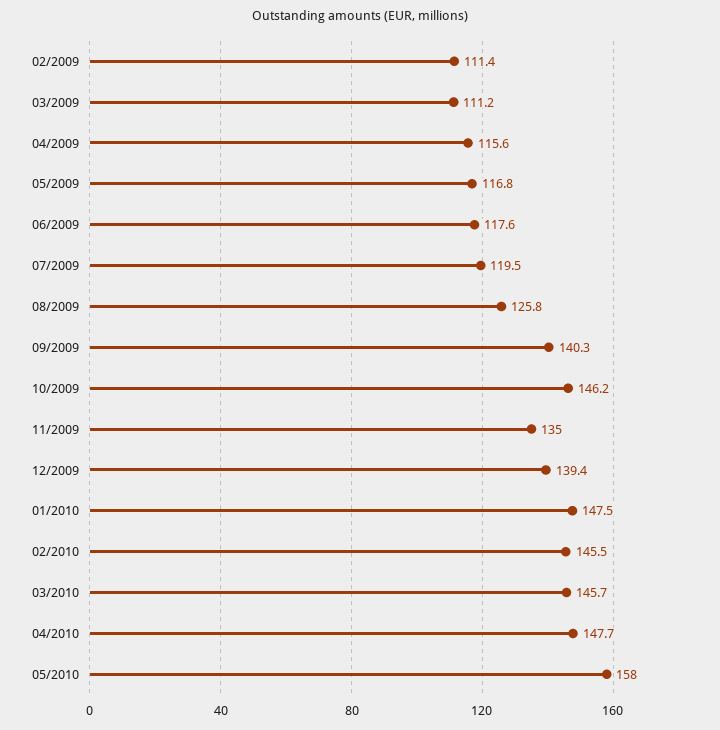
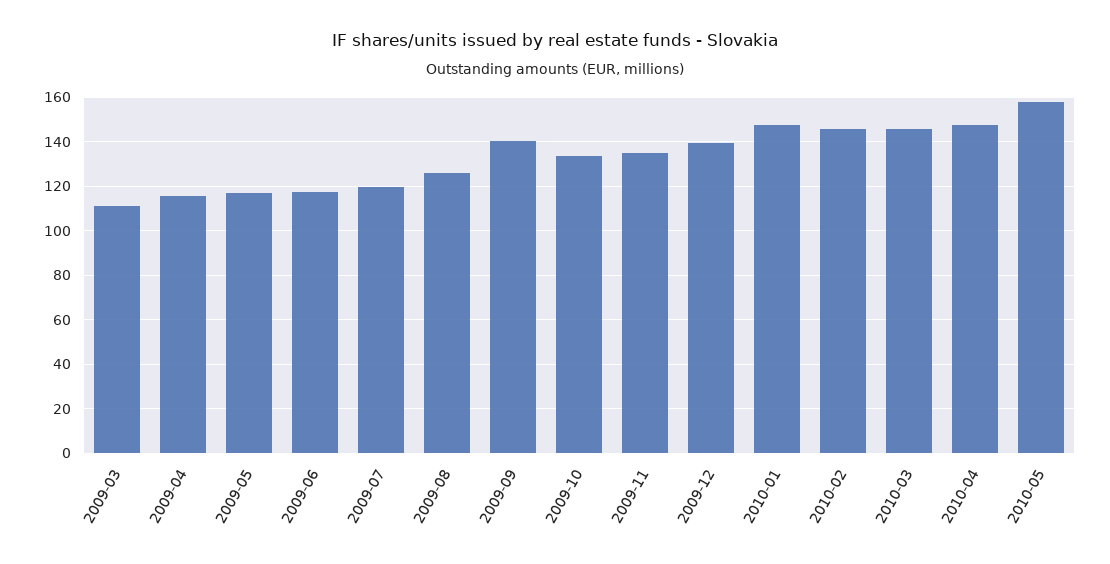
02/2009: 111.4 -> none
10/2009: 146.2 -> 135

